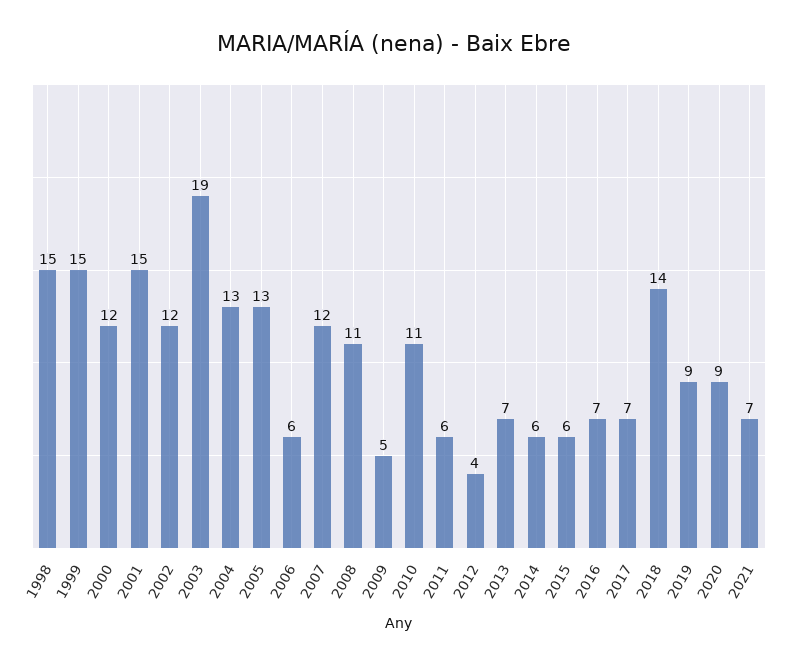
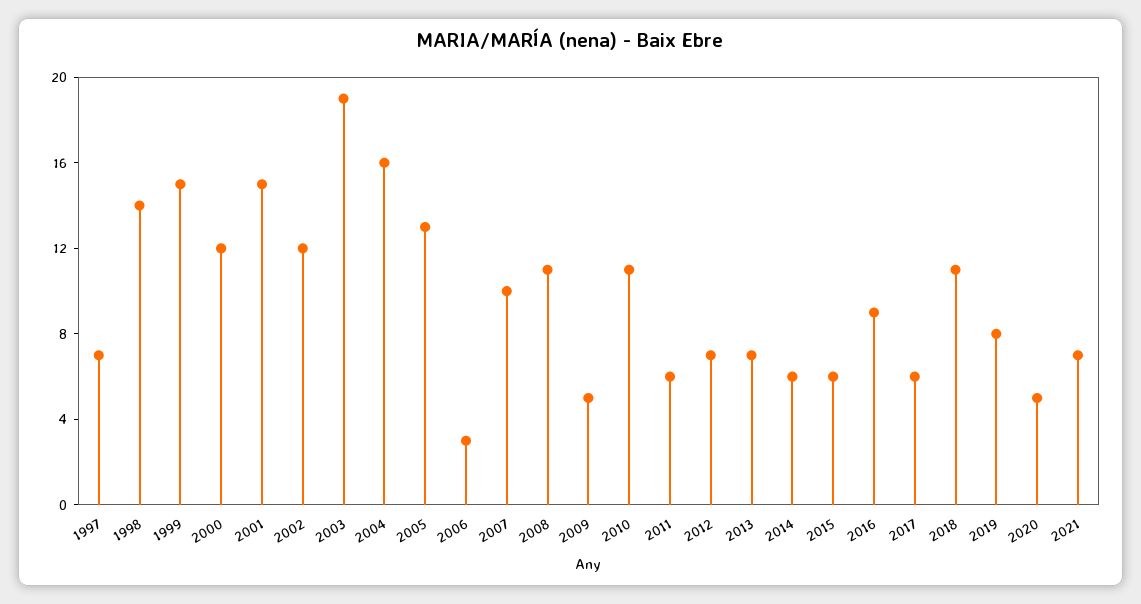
1998: 15 -> 14
2004: 13 -> 16
2006: 6 -> 3
2007: 12 -> 10
2012: 4 -> 7
2016: 7 -> 9
2017: 7 -> 6
2018: 14 -> 11
2019: 9 -> 8
2020: 9 -> 5
1997: none -> 7

